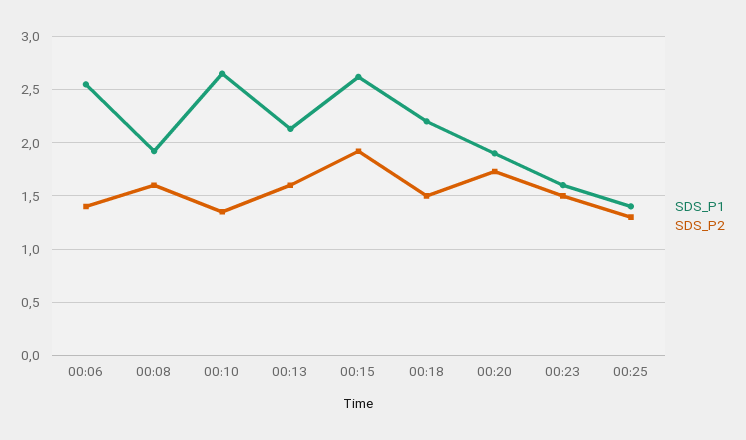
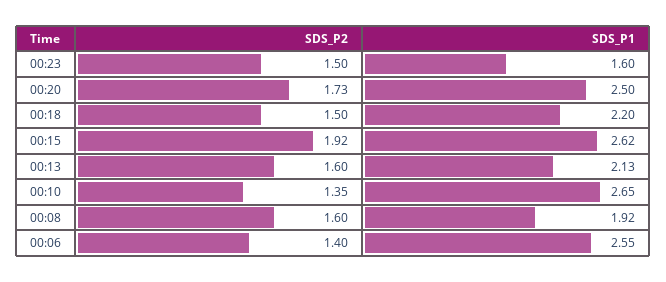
SDS_P1, 00:20: 1.9 -> 2.5
SDS_P1, 00:25: 1.4 -> none
SDS_P2, 00:25: 1.3 -> none

